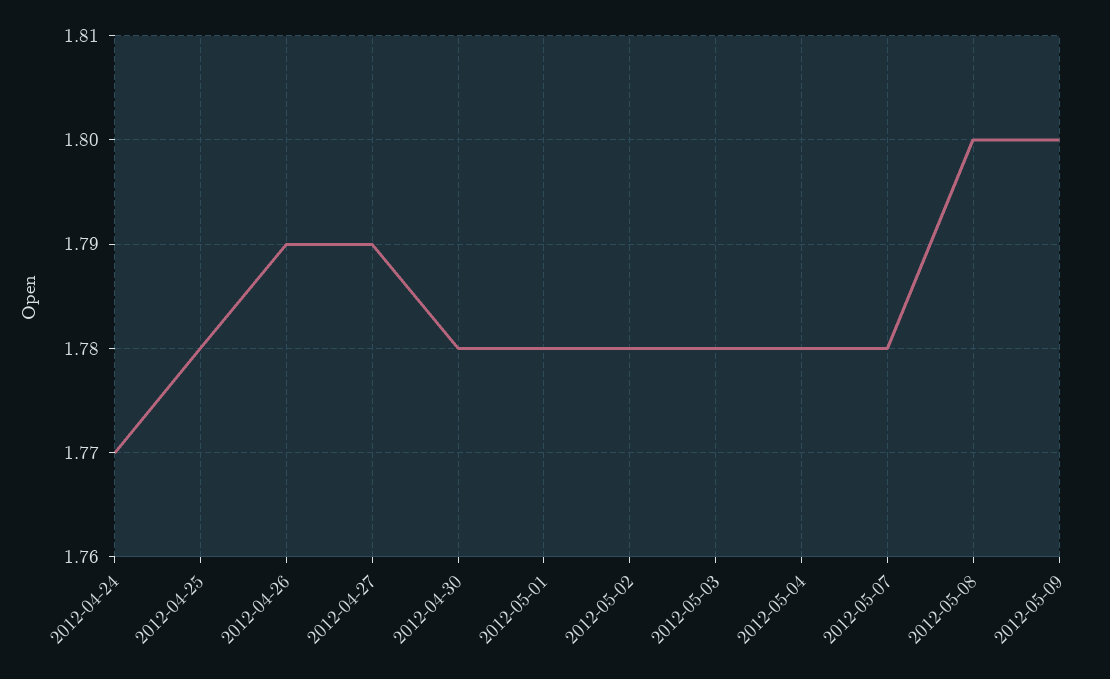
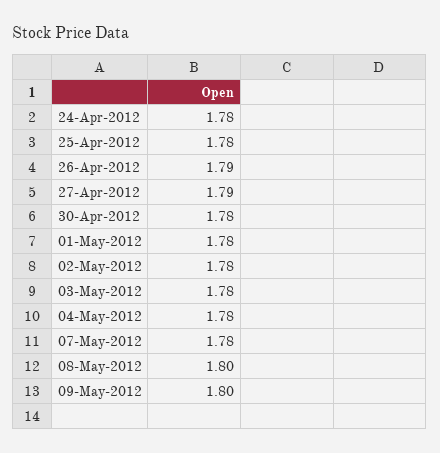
2012-04-24: 1.77 -> 1.78

